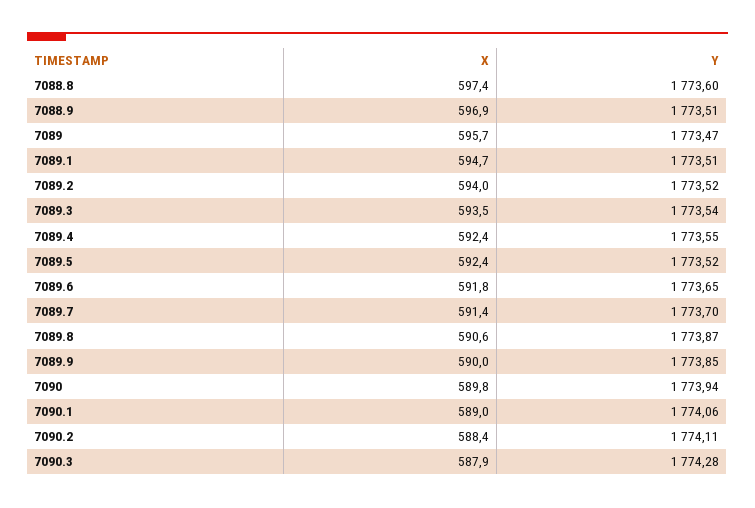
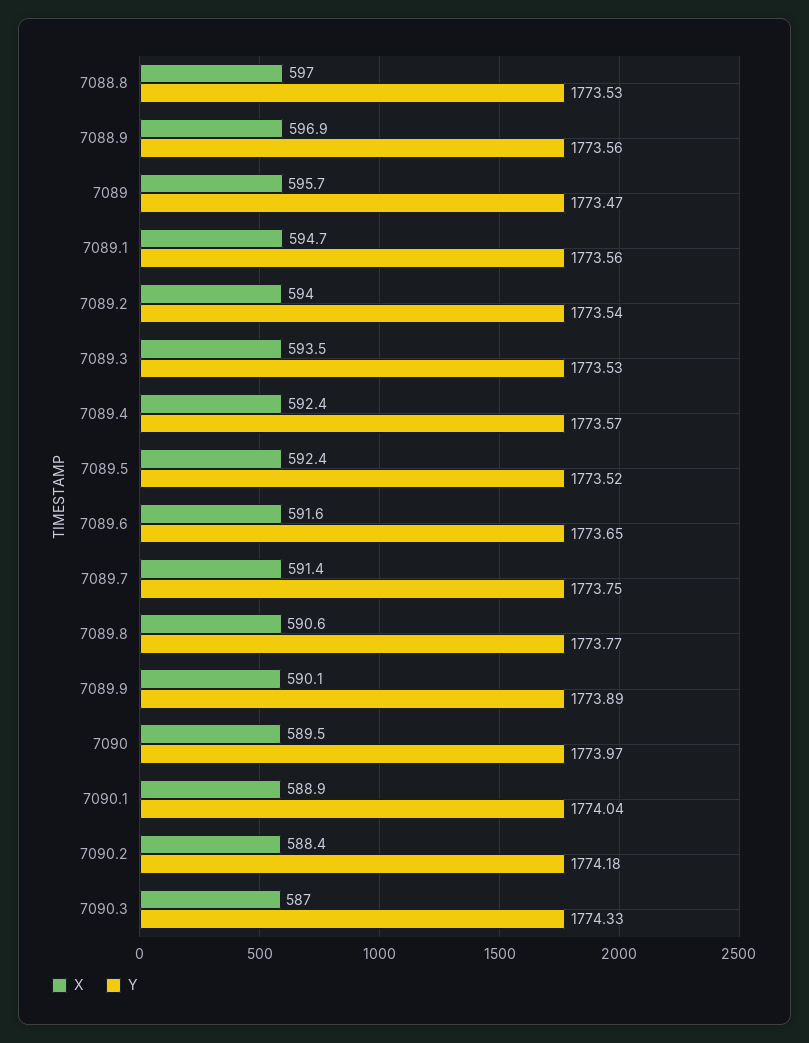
X, 7088.8: 597.4 -> 597
Y, 7088.8: 1773.6 -> 1773.53
Y, 7088.9: 1773.51 -> 1773.56
Y, 7089.1: 1773.51 -> 1773.56
Y, 7089.2: 1773.52 -> 1773.54
Y, 7089.3: 1773.54 -> 1773.53
Y, 7089.4: 1773.55 -> 1773.57
X, 7089.6: 591.8 -> 591.6
Y, 7089.7: 1773.7 -> 1773.75
Y, 7089.8: 1773.87 -> 1773.77
X, 7089.9: 590 -> 590.1
Y, 7089.9: 1773.85 -> 1773.89
X, 7090: 589.8 -> 589.5
Y, 7090: 1773.94 -> 1773.97
X, 7090.1: 589 -> 588.9
Y, 7090.1: 1774.06 -> 1774.04
Y, 7090.2: 1774.11 -> 1774.18
X, 7090.3: 587.9 -> 587
Y, 7090.3: 1774.28 -> 1774.33

